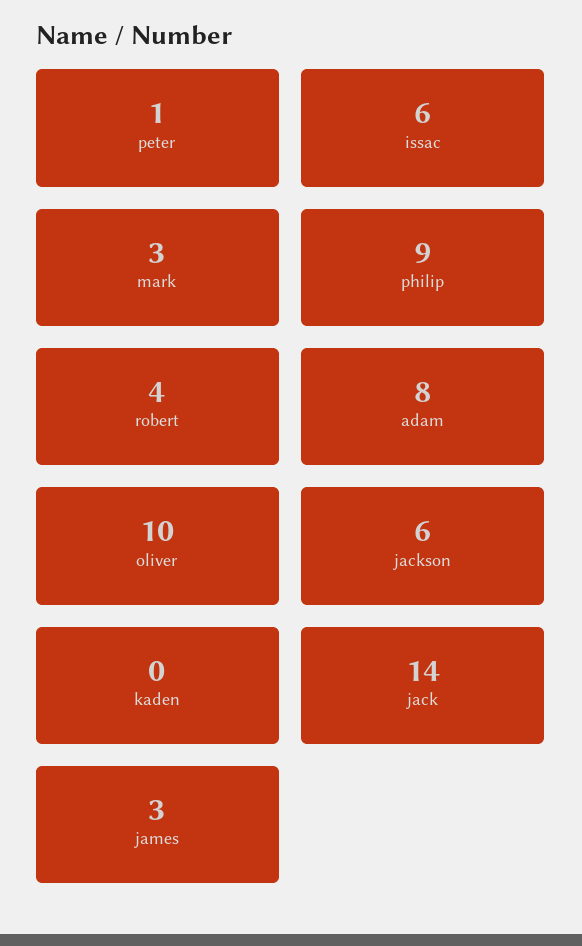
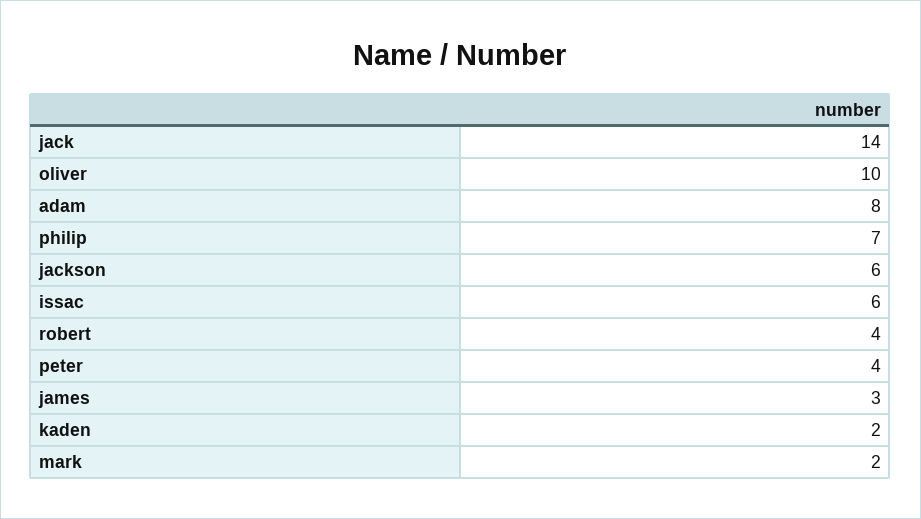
peter: 1 -> 4
mark: 3 -> 2
philip: 9 -> 7
kaden: 0 -> 2

